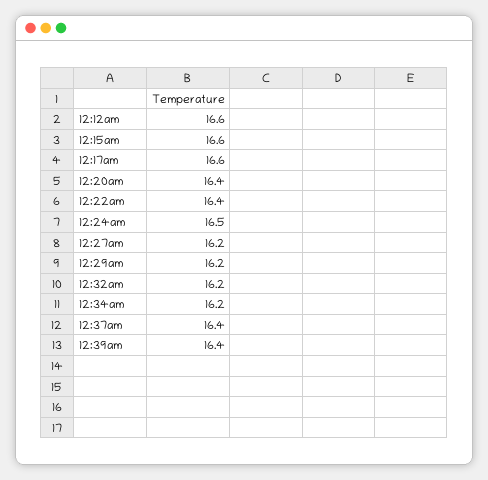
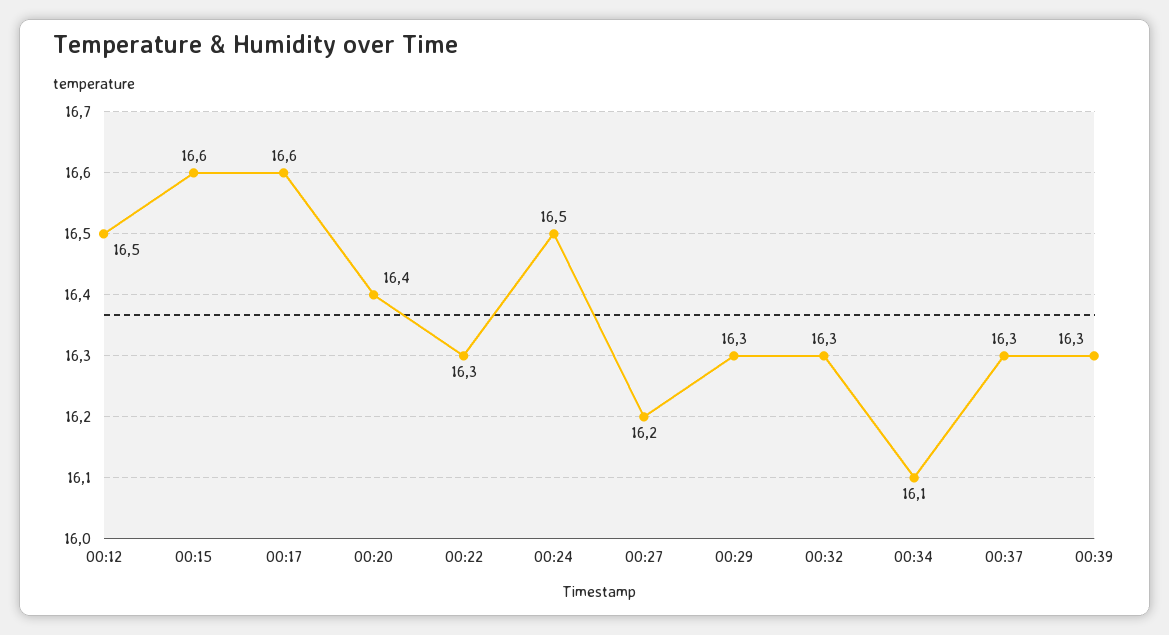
12:12am: 16.6 -> 16.5
12:22am: 16.4 -> 16.3
12:29am: 16.2 -> 16.3
12:32am: 16.2 -> 16.3
12:34am: 16.2 -> 16.1
12:37am: 16.4 -> 16.3
12:39am: 16.4 -> 16.3

